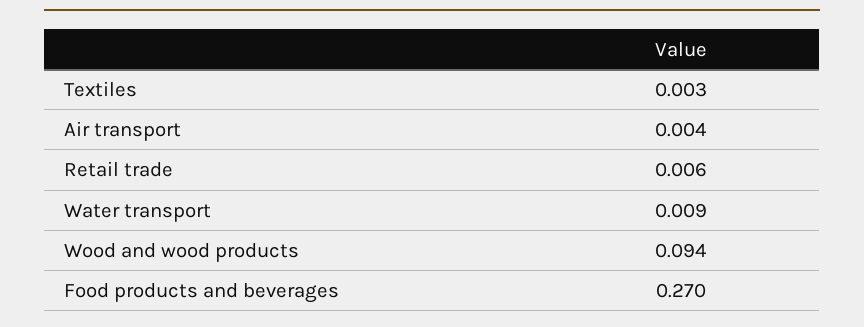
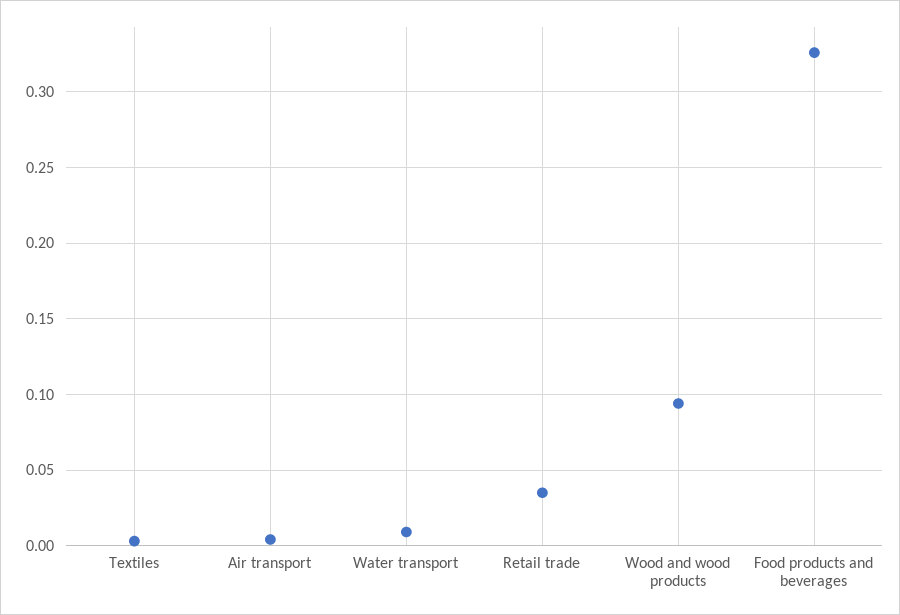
Retail trade: 0.006 -> 0.035
Food products and beverages: 0.27 -> 0.325

